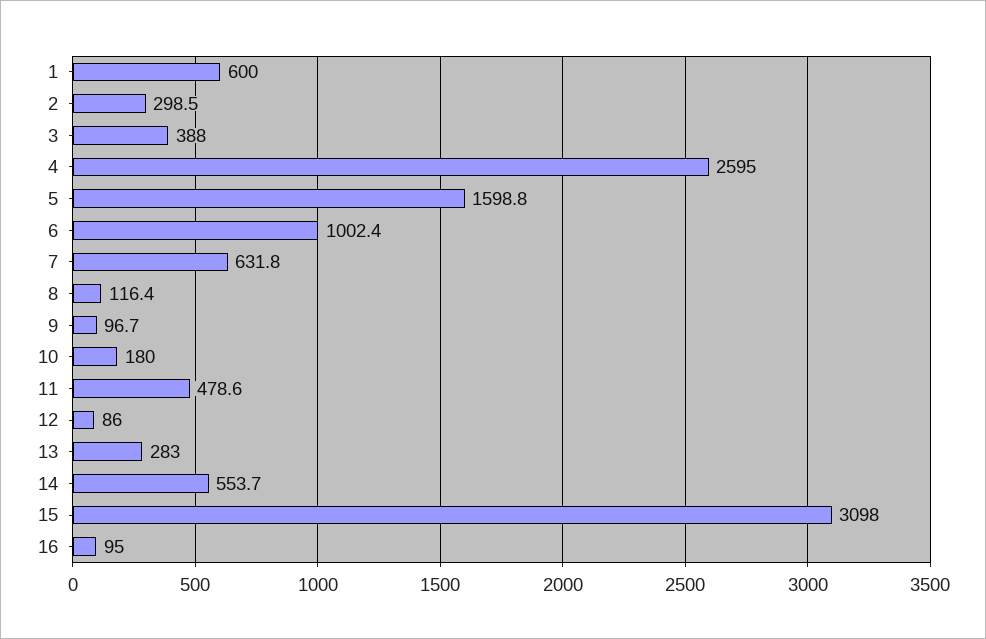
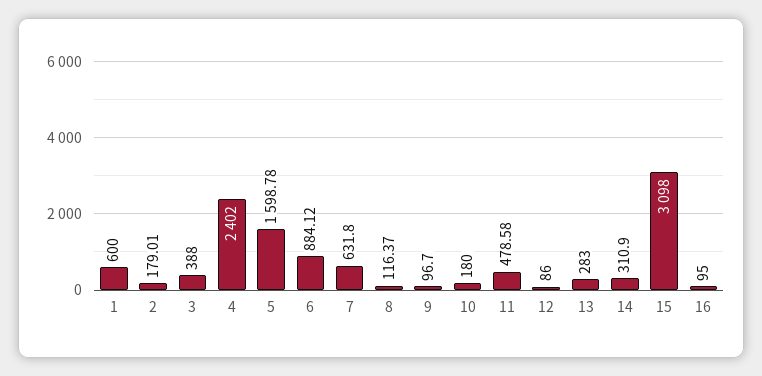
2: 298.5 -> 179.01
4: 2595 -> 2402
6: 1002.4 -> 884.12
14: 553.7 -> 310.9

